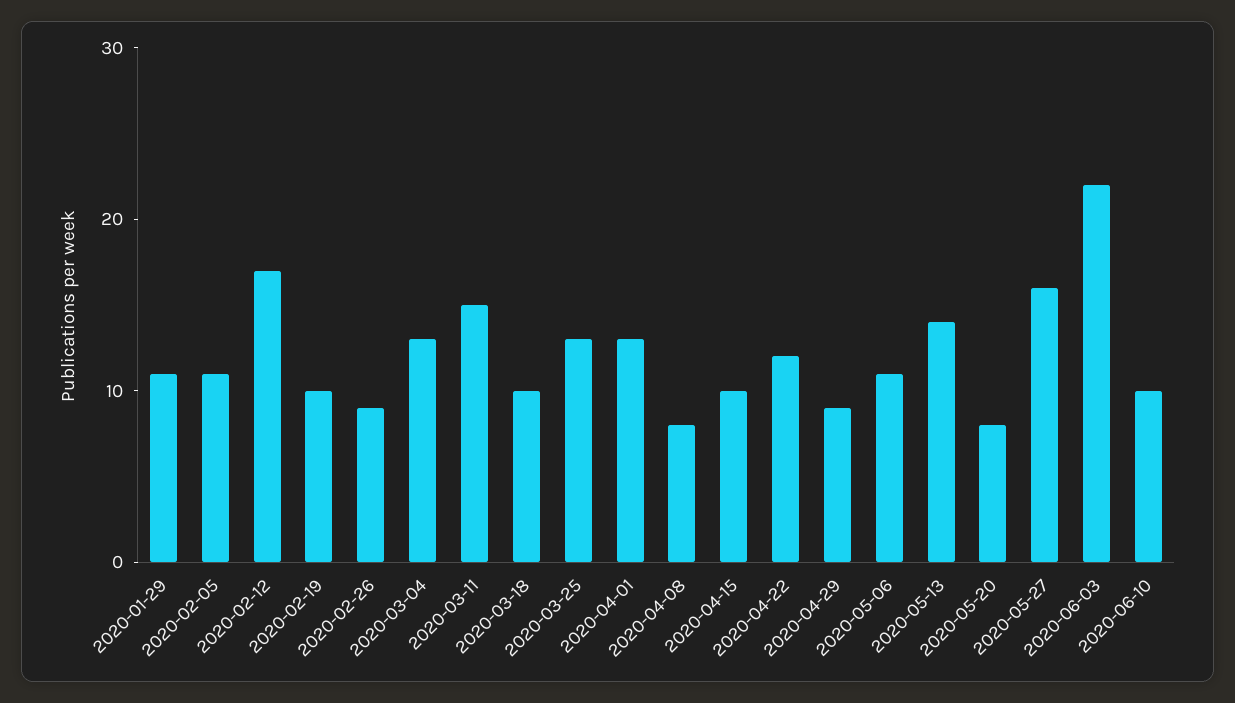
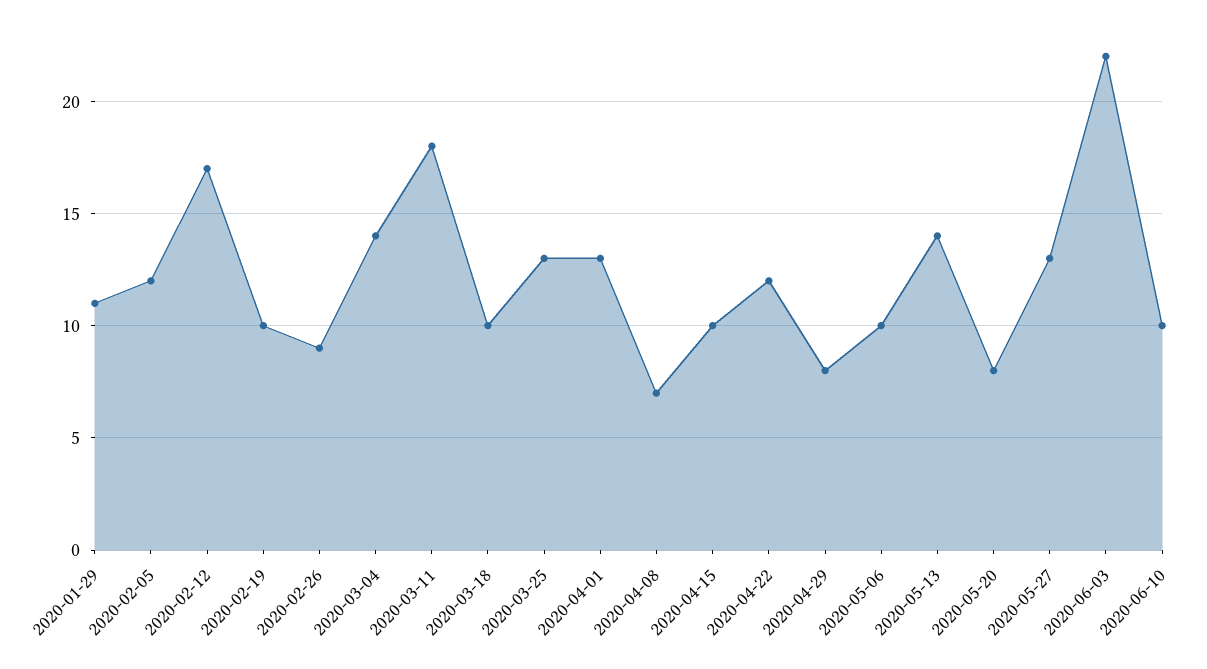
2020-02-05: 11 -> 12
2020-03-04: 13 -> 14
2020-03-11: 15 -> 18
2020-04-08: 8 -> 7
2020-04-29: 9 -> 8
2020-05-06: 11 -> 10
2020-05-27: 16 -> 13

